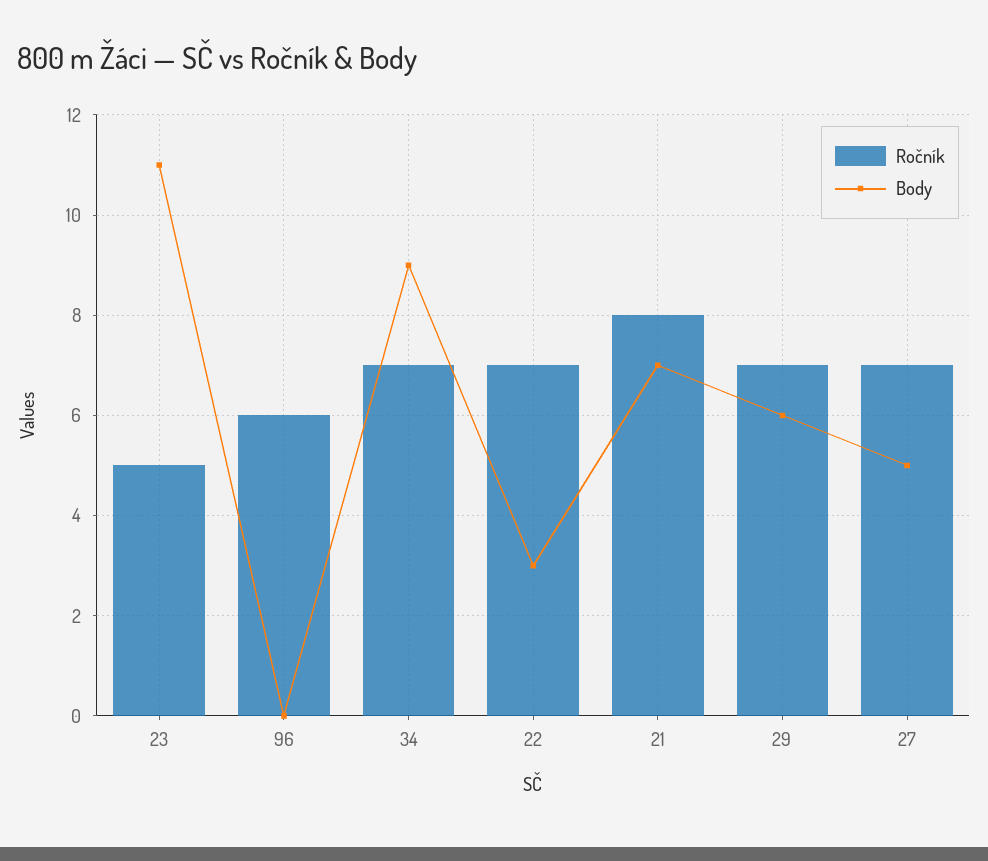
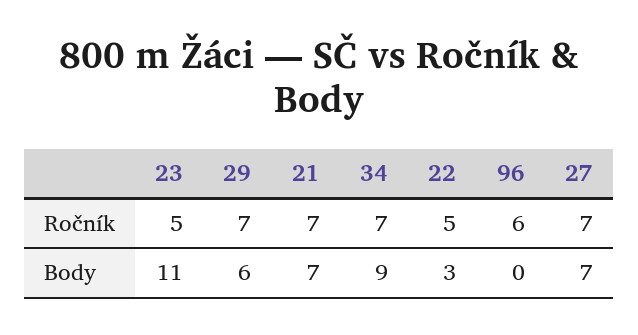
Ročník, 22: 7 -> 5
Ročník, 21: 8 -> 7
Body, 27: 5 -> 7

